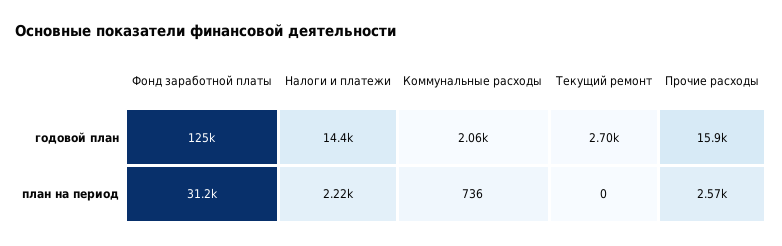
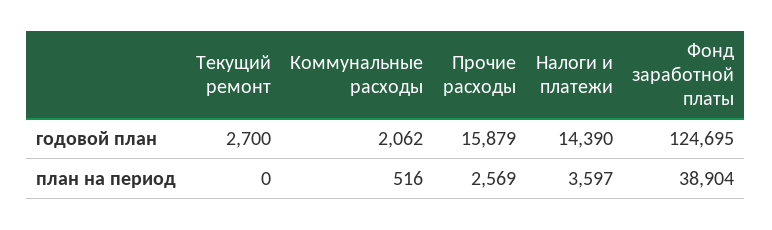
Фонд заработной платы, план на период: 31200 -> 38904
Налоги и платежи, план на период: 2220 -> 3597
Коммунальные расходы, план на период: 736 -> 516

